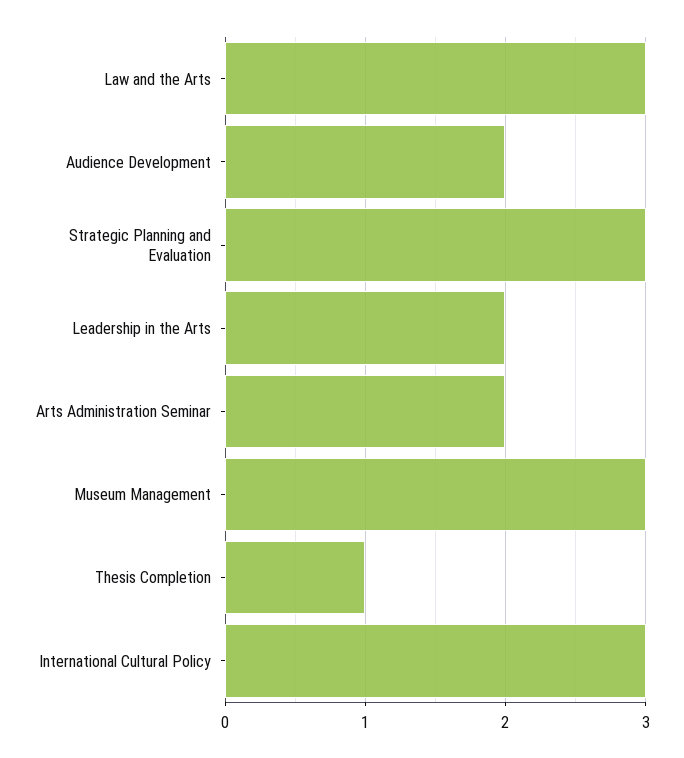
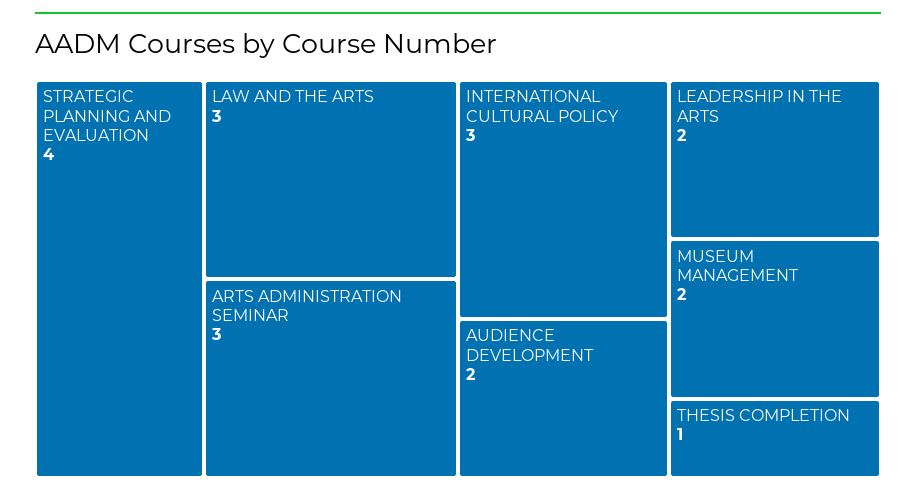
Strategic Planning and Evaluation: 3 -> 4
Arts Administration Seminar: 2 -> 3
Museum Management: 3 -> 2

